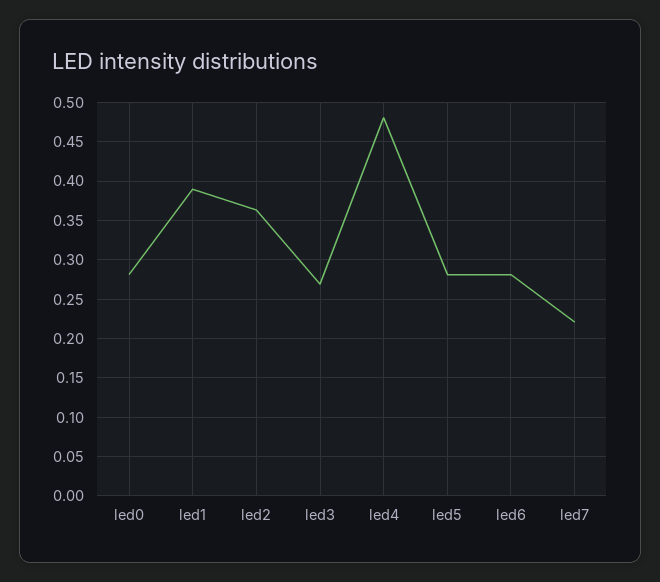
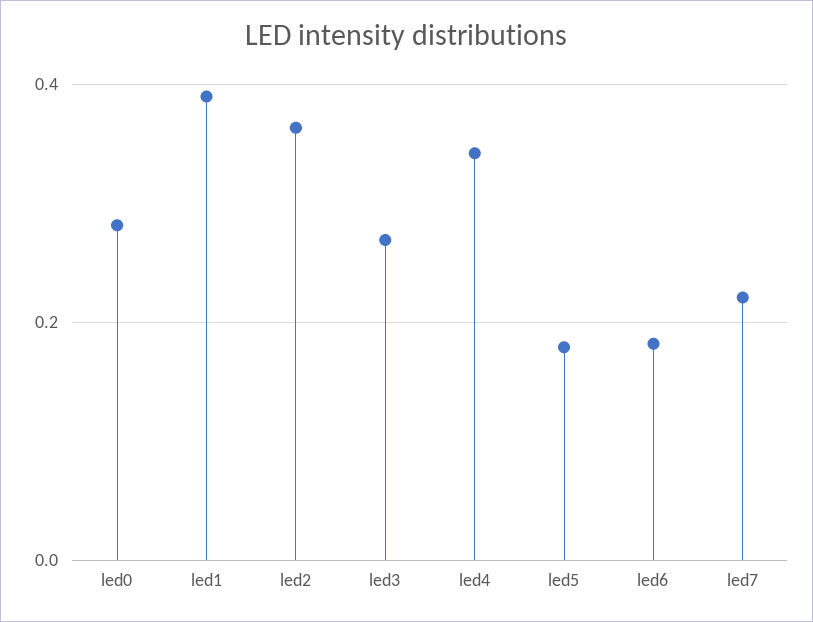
led4: 0.48 -> 0.34
led5: 0.28 -> 0.18
led6: 0.28 -> 0.18

